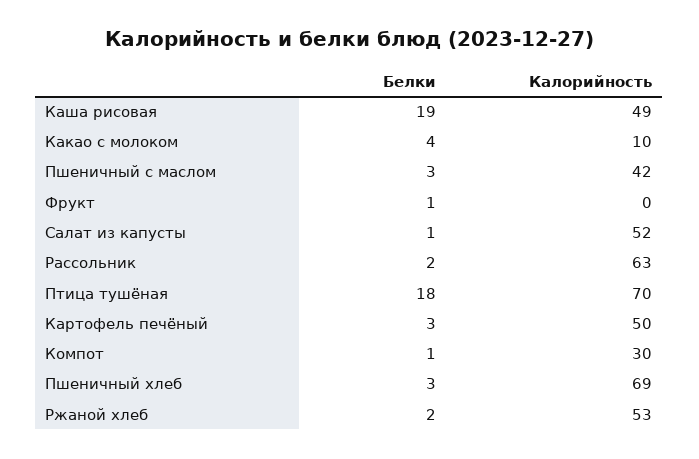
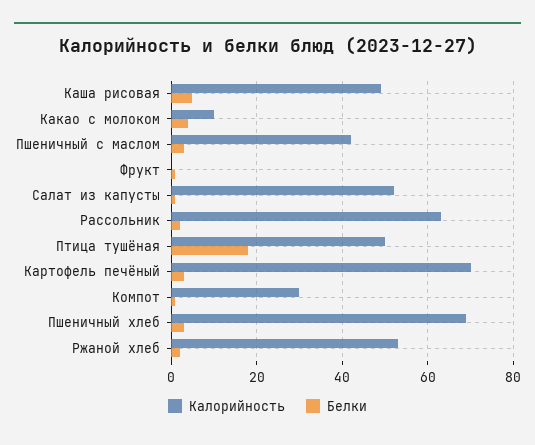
Белки, Каша рисовая: 19 -> 5
Калорийность, Птица тушёная: 70 -> 50
Калорийность, Картофель печёный: 50 -> 70

